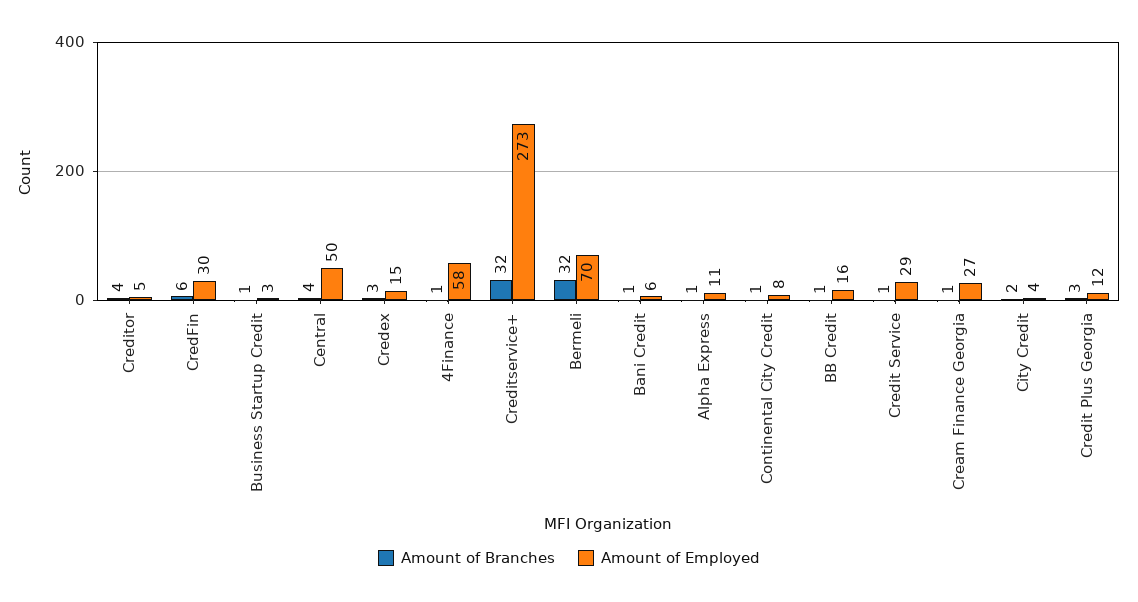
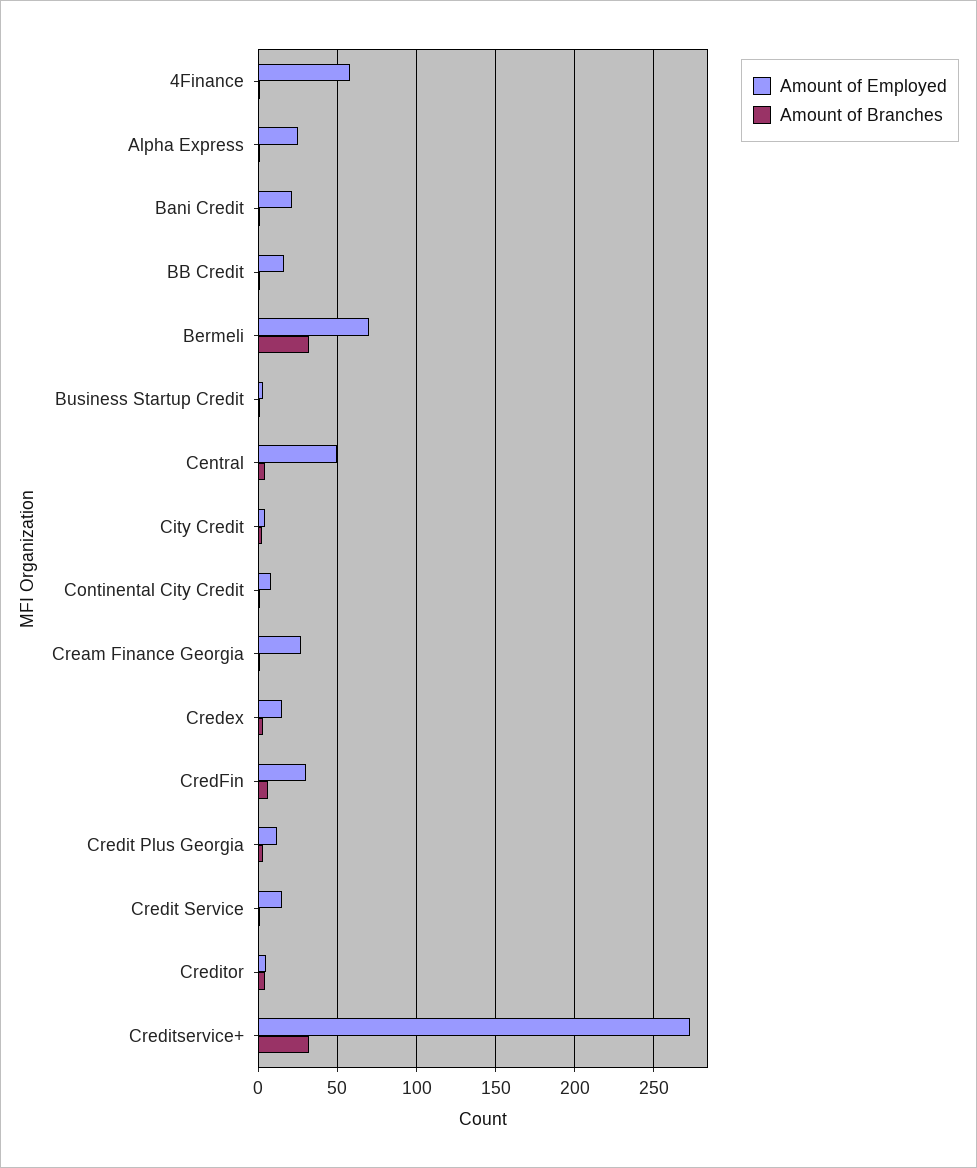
Amount of Employed, Bani Credit: 6 -> 20
Amount of Employed, Alpha Express: 11 -> 25
Amount of Employed, Credit Service: 29 -> 15

